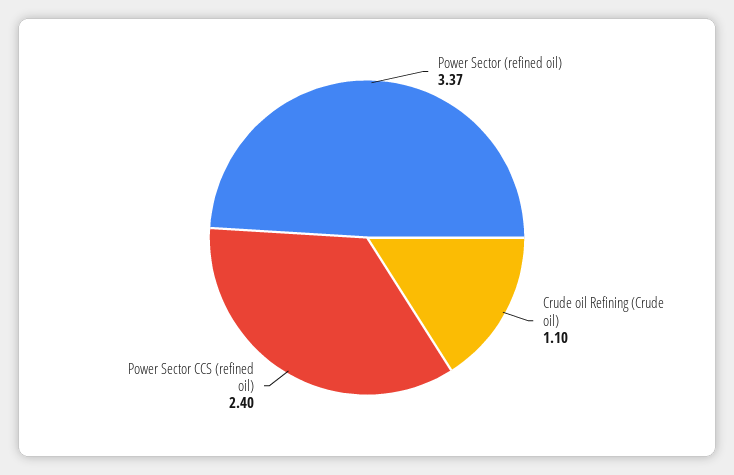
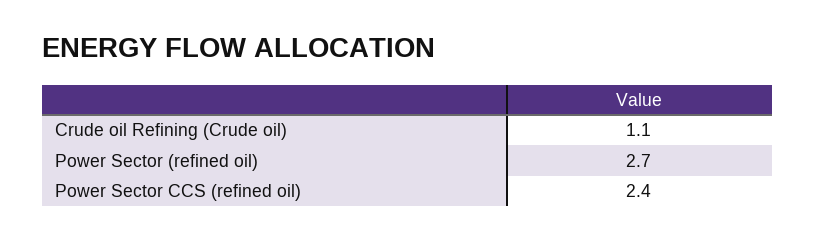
Power Sector (refined oil): 3.37 -> 2.7

